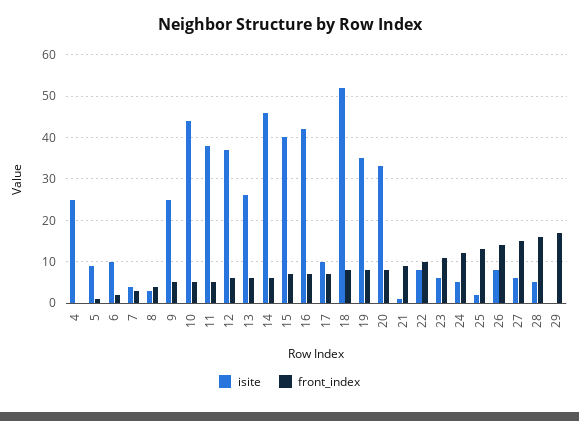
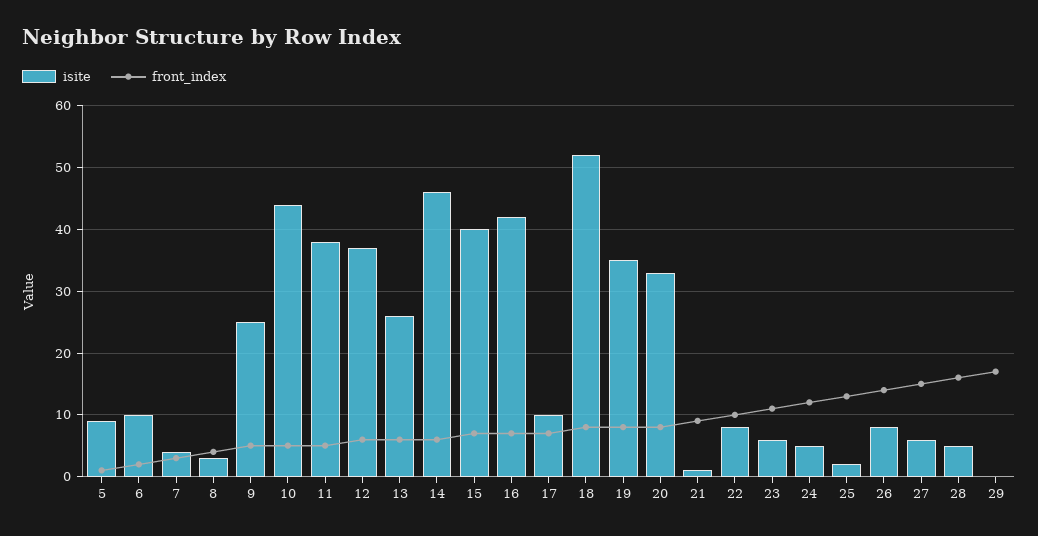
isite, 4: 25 -> none
front_index, 4: 0 -> none

